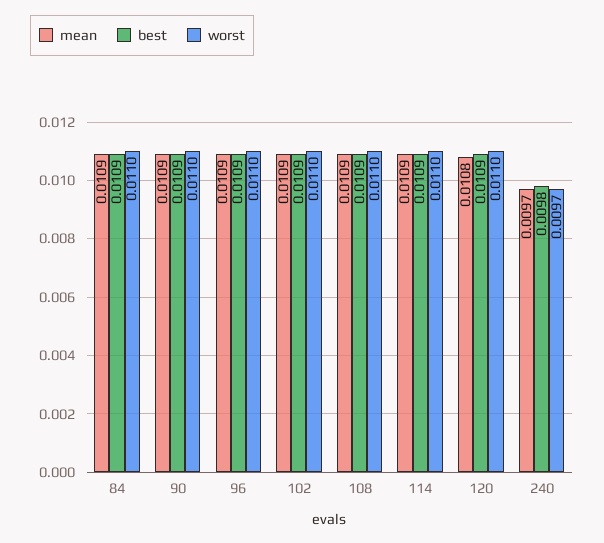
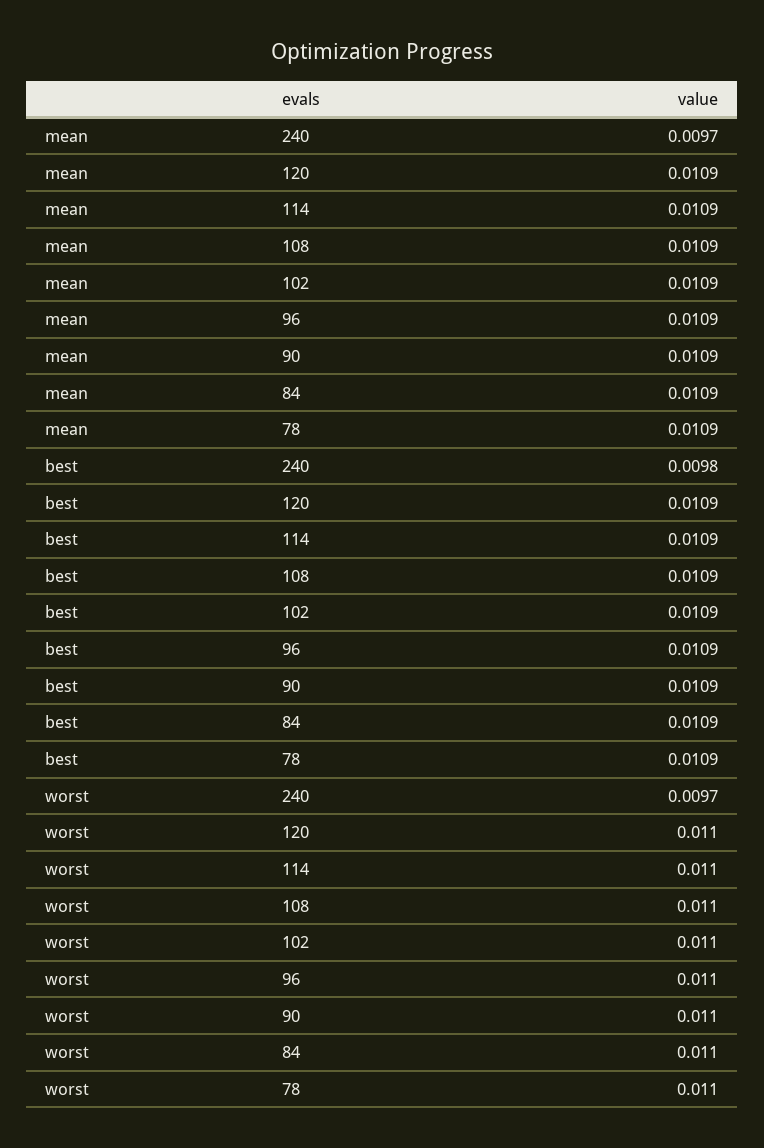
mean, 120: 0.0108 -> 0.0109
mean, 78: none -> 0.0109
best, 78: none -> 0.0109
worst, 78: none -> 0.011

